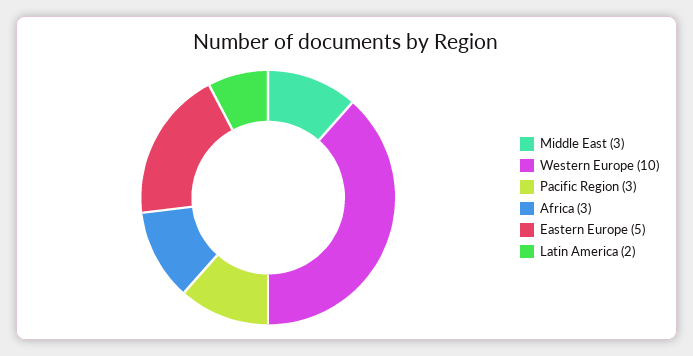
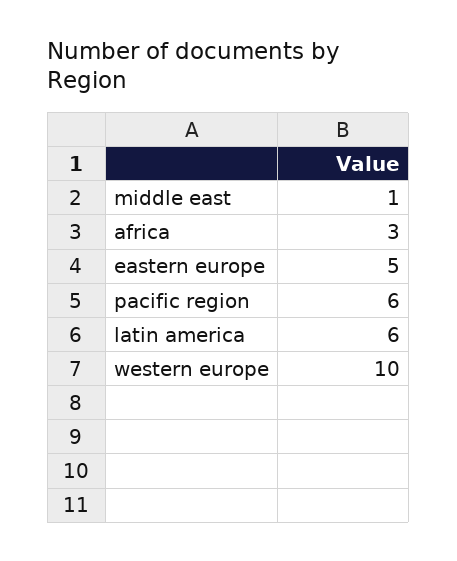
Middle East: 3 -> 1
Pacific Region: 3 -> 6
Latin America: 2 -> 6

